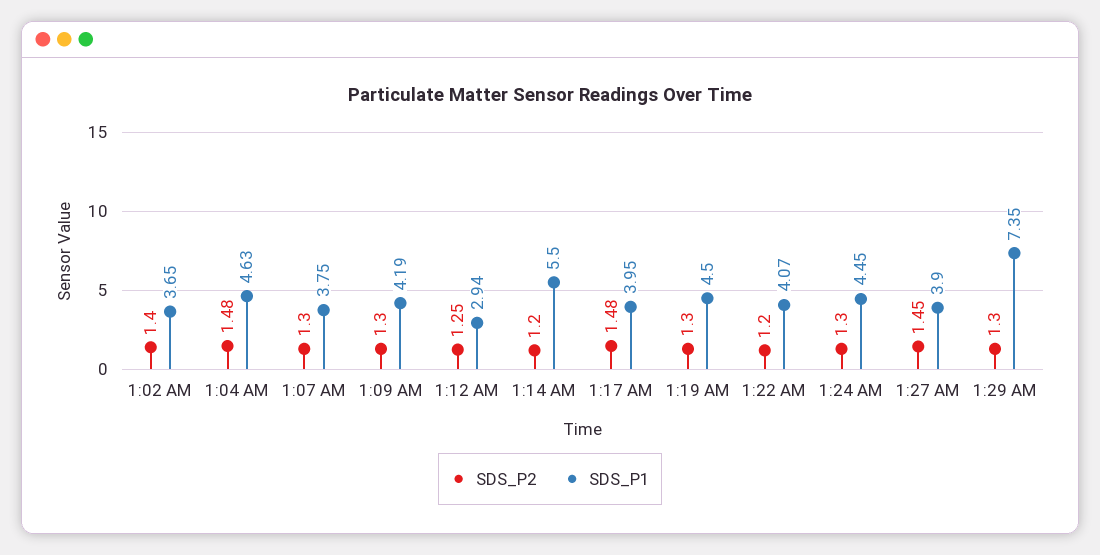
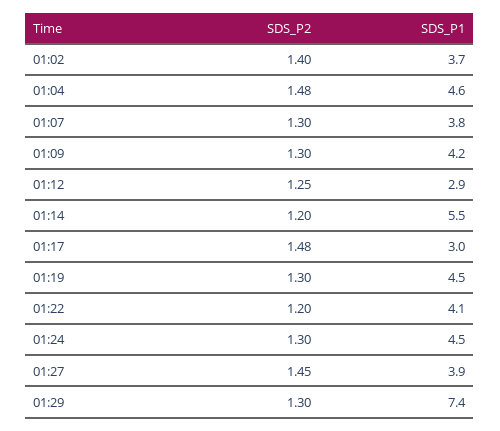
SDS_P1, 1:17 AM: 3.95 -> 3

